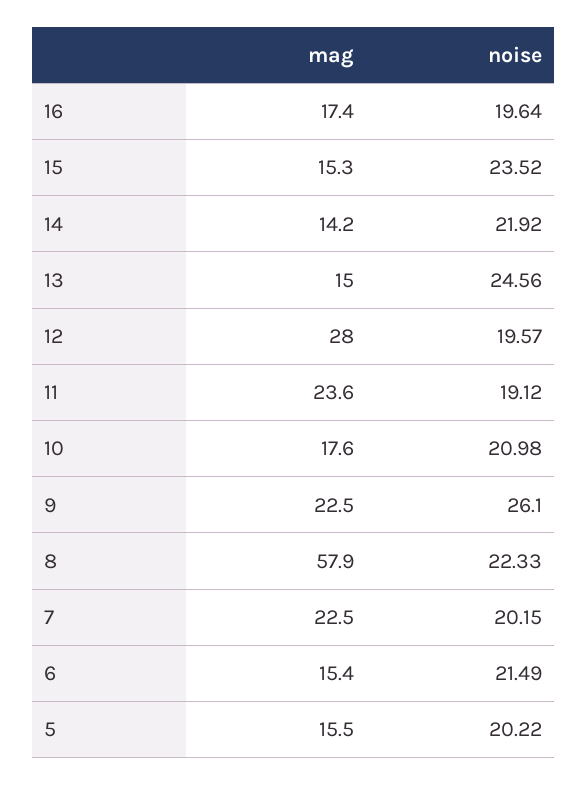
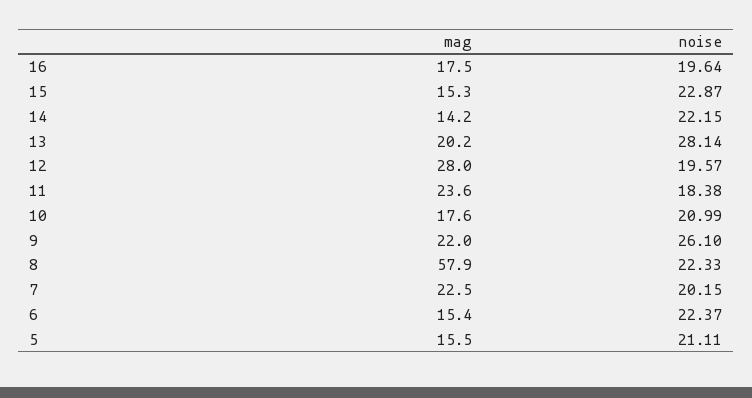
mag, 16: 17.4 -> 17.5
noise, 15: 23.52 -> 22.87
noise, 14: 21.92 -> 22.15
mag, 13: 15 -> 20.2
noise, 13: 24.56 -> 28.14
noise, 11: 19.12 -> 18.38
noise, 10: 20.98 -> 20.99
mag, 9: 22.5 -> 22
noise, 6: 21.49 -> 22.37
noise, 5: 20.22 -> 21.11

